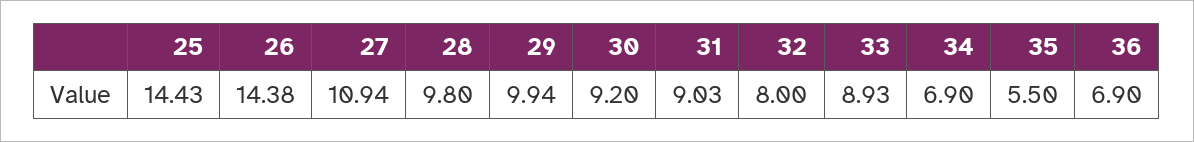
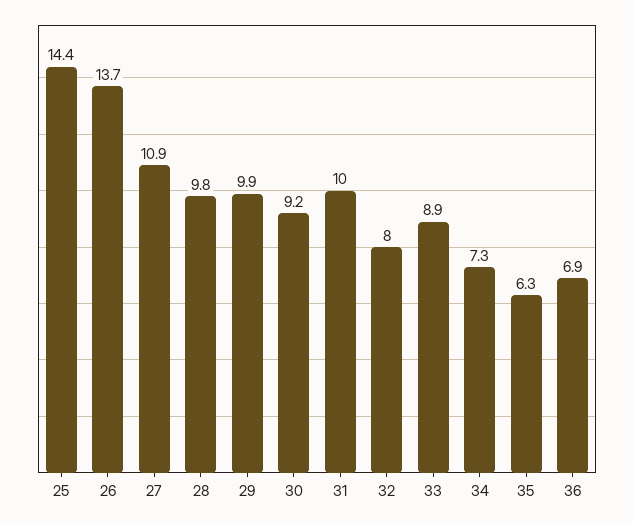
26: 14.38 -> 13.7
31: 9.03 -> 10
34: 6.9 -> 7.3
35: 5.5 -> 6.3

